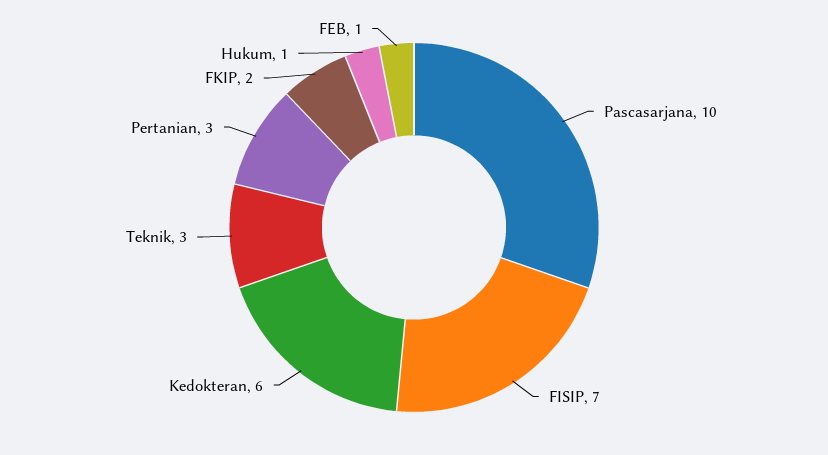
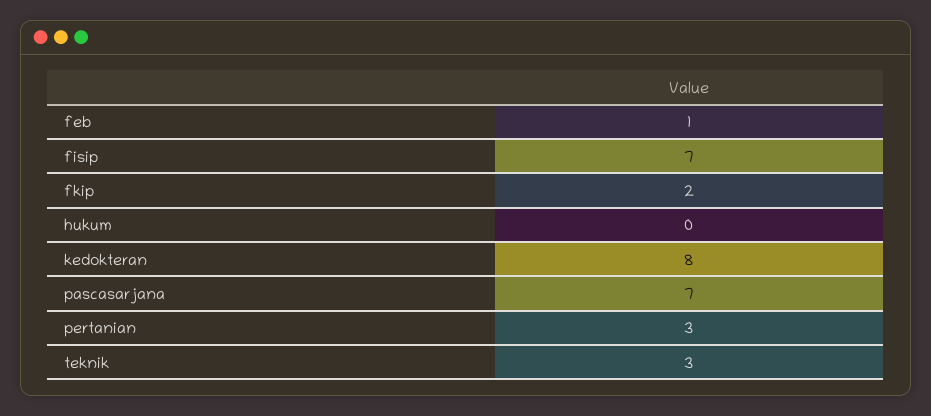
Pascasarjana: 10 -> 7
Kedokteran: 6 -> 8
Hukum: 1 -> 0

